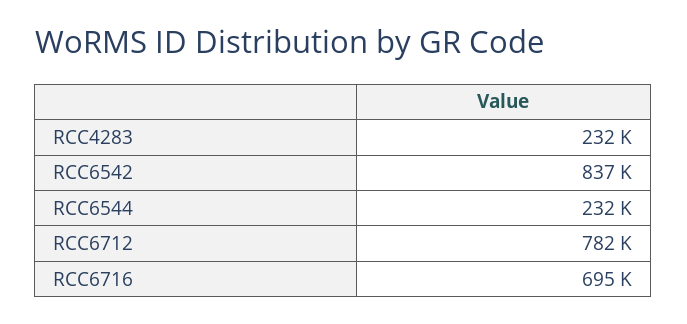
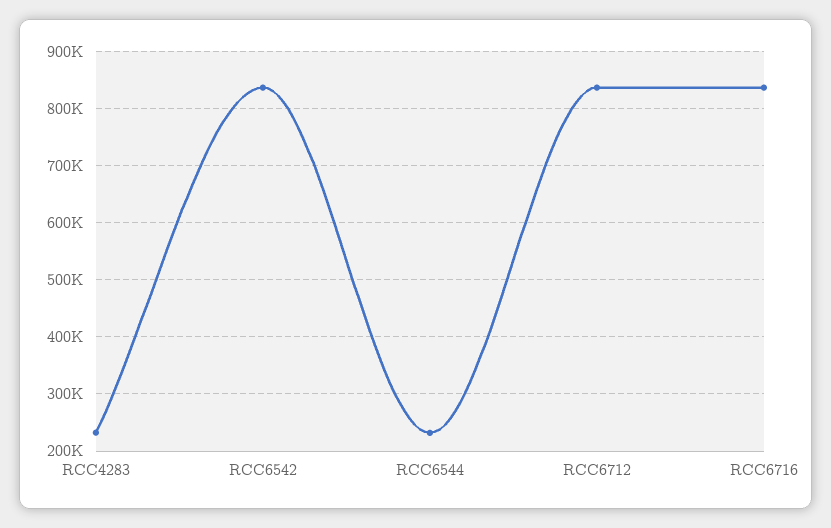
RCC6712: 782000 -> 840000
RCC6716: 695000 -> 840000

